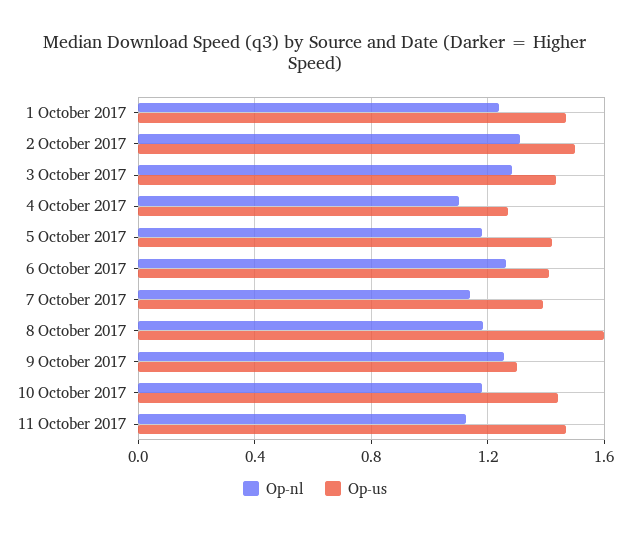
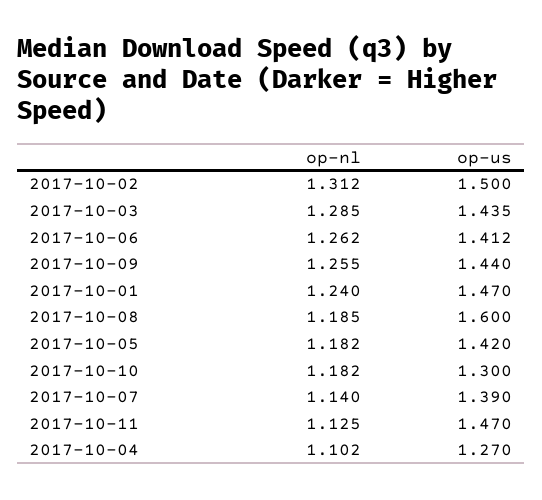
Op-us, 9 October 2017: 1.3 -> 1.44
Op-us, 10 October 2017: 1.45 -> 1.3

